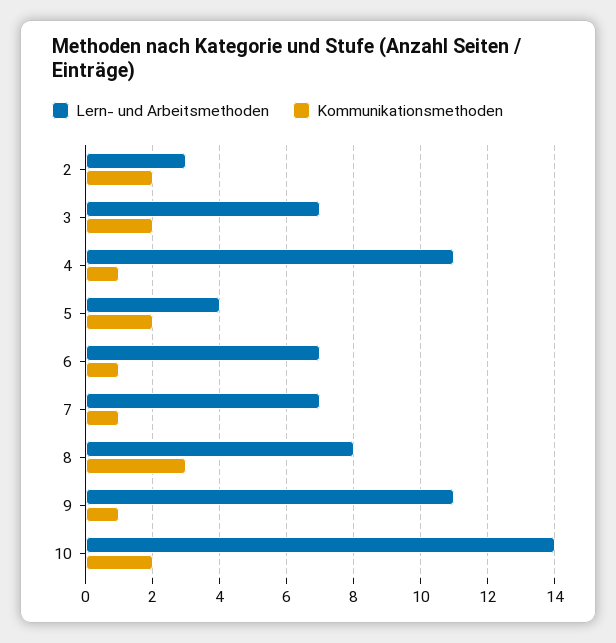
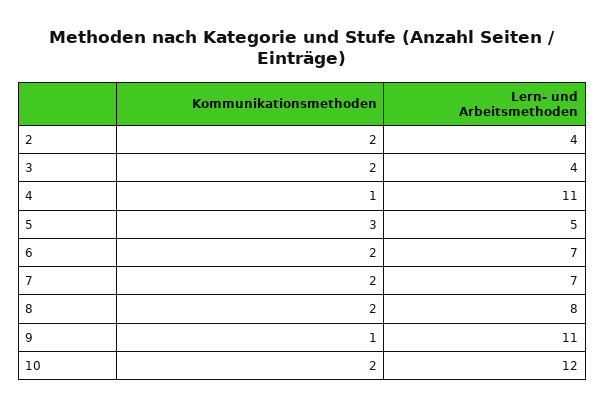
Lern- und Arbeitsmethoden, 2: 3 -> 4
Lern- und Arbeitsmethoden, 3: 7 -> 4
Lern- und Arbeitsmethoden, 5: 4 -> 5
Kommunikationsmethoden, 5: 2 -> 3
Kommunikationsmethoden, 6: 1 -> 2
Kommunikationsmethoden, 7: 1 -> 2
Kommunikationsmethoden, 8: 3 -> 2
Lern- und Arbeitsmethoden, 10: 14 -> 12

